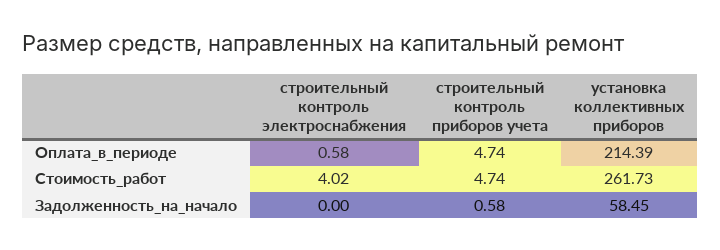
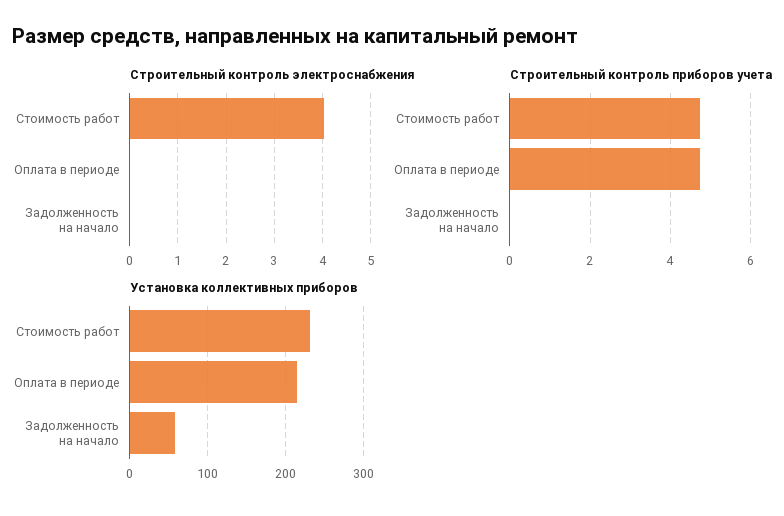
строительный контроль электроснабжения, Оплата_в_периоде: 0.58 -> 0
установка коллективных приборов, Стоимость_работ: 261.73 -> 230
строительный контроль приборов учета, Задолженность_на_начало: 0.58 -> 0

